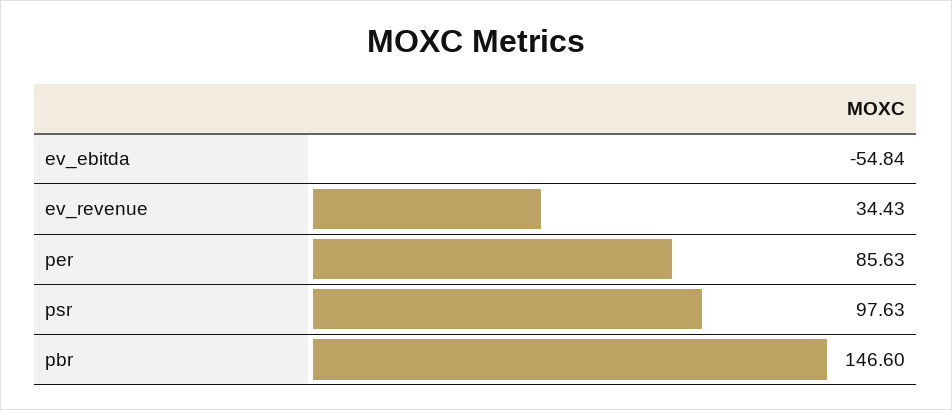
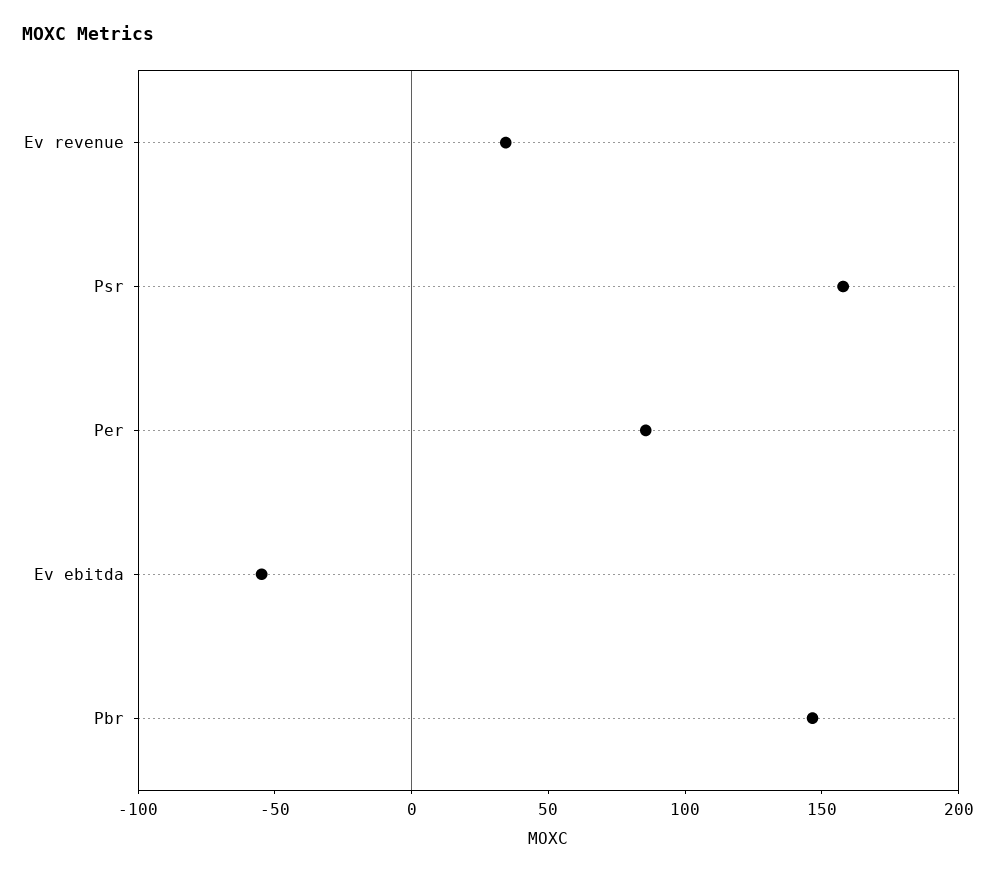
psr: 97.63 -> 160

